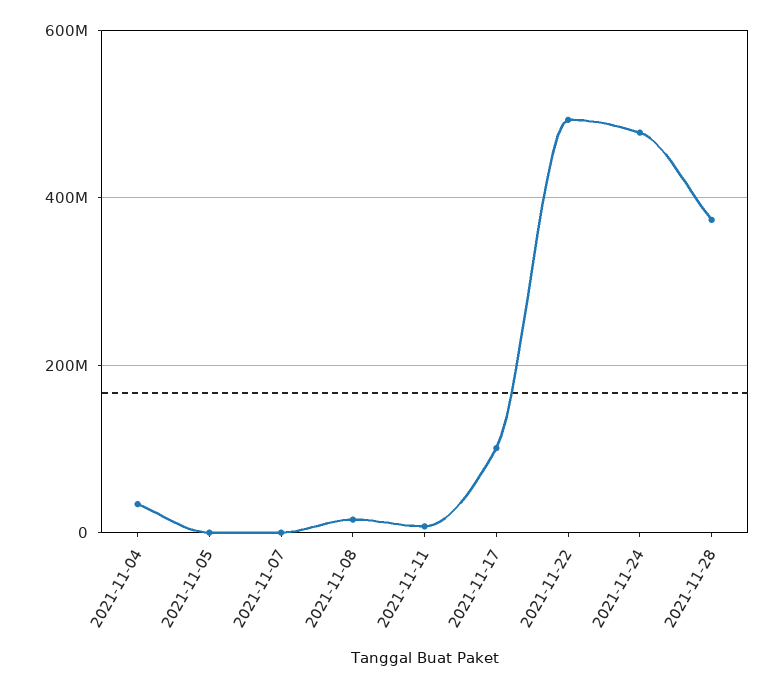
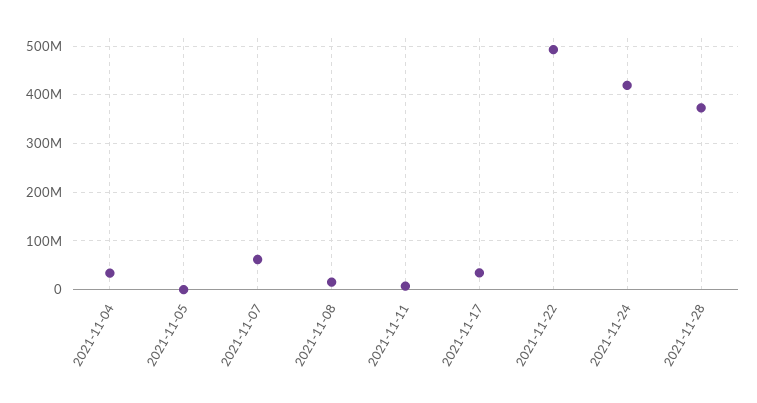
2021-11-07: 0 -> 60000000
2021-11-17: 100000000 -> 40000000
2021-11-24: 480000000 -> 420000000

